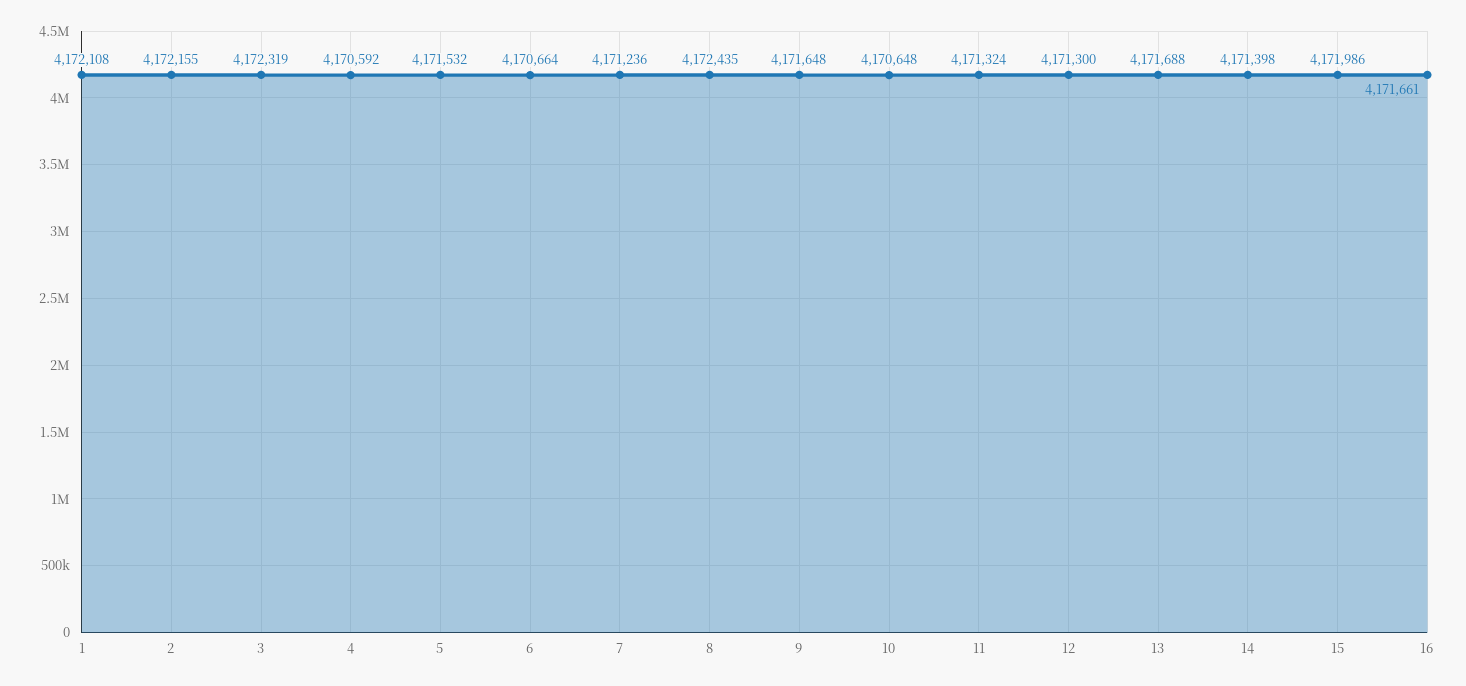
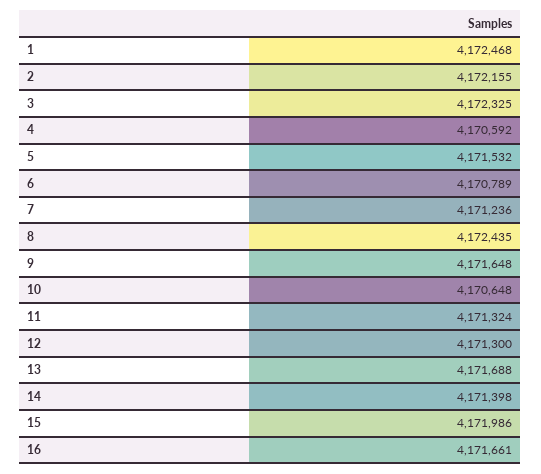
1: 4172108 -> 4172468
3: 4172319 -> 4172325
6: 4170664 -> 4170789

